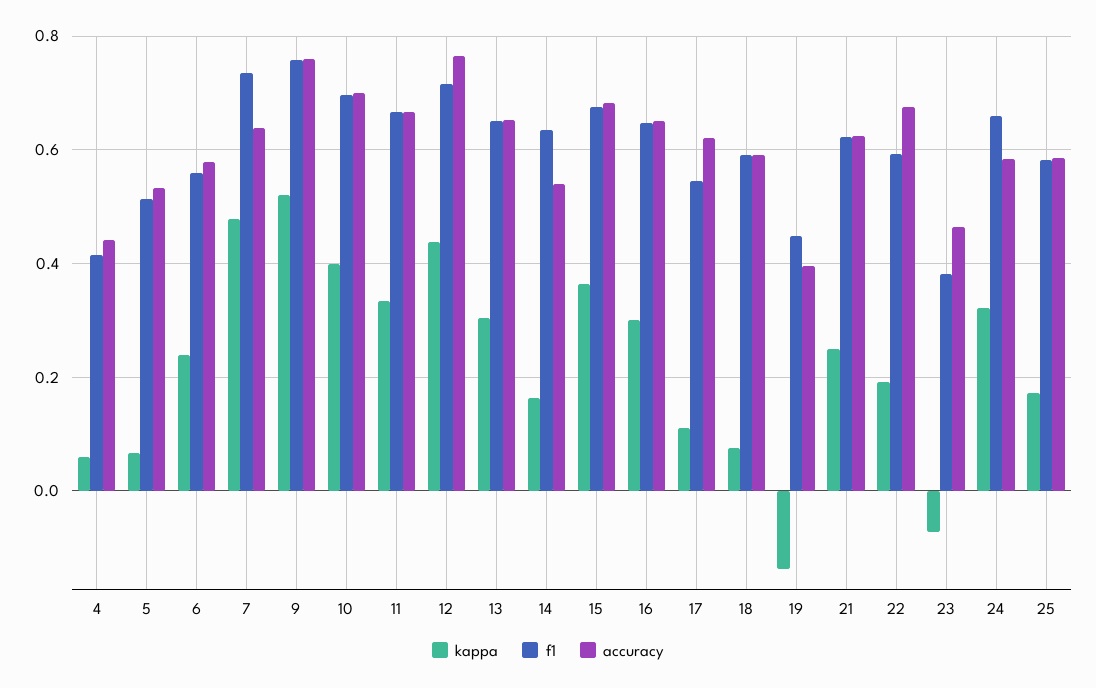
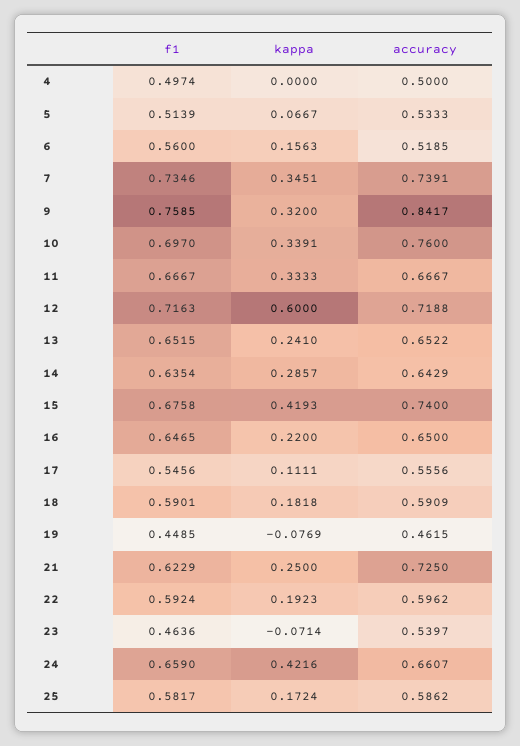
kappa, 4: 0.06 -> 0
f1, 4: 0.42 -> 0.4974
accuracy, 4: 0.44 -> 0.5
kappa, 6: 0.24 -> 0.1563
accuracy, 6: 0.58 -> 0.5185
kappa, 7: 0.48 -> 0.3451
accuracy, 7: 0.64 -> 0.7391
kappa, 9: 0.52 -> 0.32
accuracy, 9: 0.76 -> 0.8417
kappa, 10: 0.4 -> 0.3391
accuracy, 10: 0.7 -> 0.76
kappa, 12: 0.44 -> 0.6
accuracy, 12: 0.76 -> 0.7188
kappa, 13: 0.3 -> 0.241
kappa, 14: 0.16 -> 0.2857
accuracy, 14: 0.54 -> 0.6429
kappa, 15: 0.36 -> 0.4193
accuracy, 15: 0.68 -> 0.74
kappa, 16: 0.3 -> 0.22
accuracy, 17: 0.62 -> 0.5556
kappa, 18: 0.08 -> 0.1818
kappa, 19: -0.14 -> -0.0769
accuracy, 19: 0.4 -> 0.4615
accuracy, 21: 0.62 -> 0.725
accuracy, 22: 0.68 -> 0.5962
f1, 23: 0.38 -> 0.4636
accuracy, 23: 0.46 -> 0.5397
kappa, 24: 0.32 -> 0.4216
accuracy, 24: 0.58 -> 0.6607

